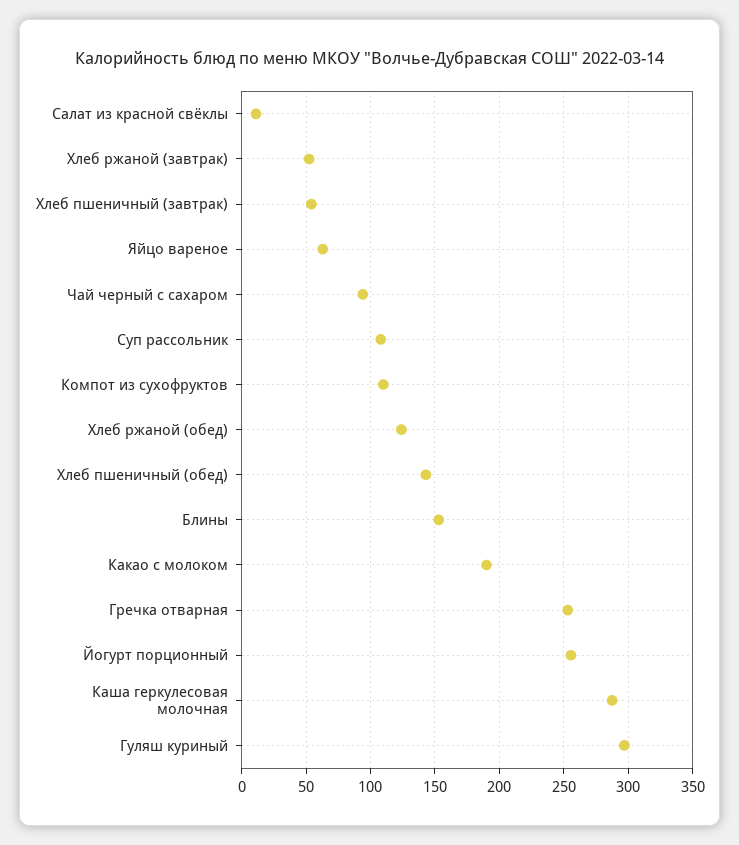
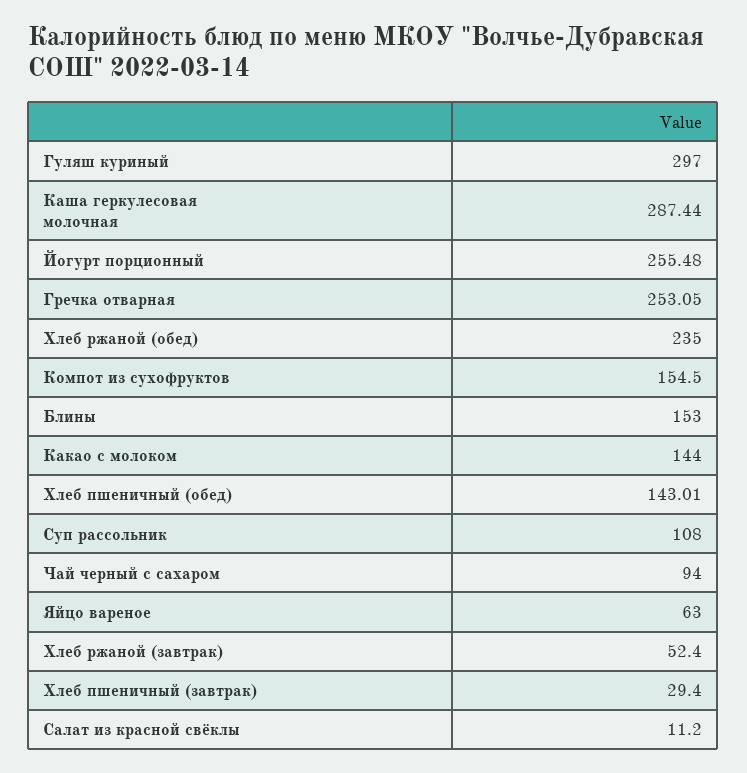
Хлеб пшеничный (завтрак): 55 -> 29.4
Компот из сухофруктов: 110 -> 154.5
Хлеб ржаной (обед): 125 -> 235
Какао с молоком: 190 -> 144

